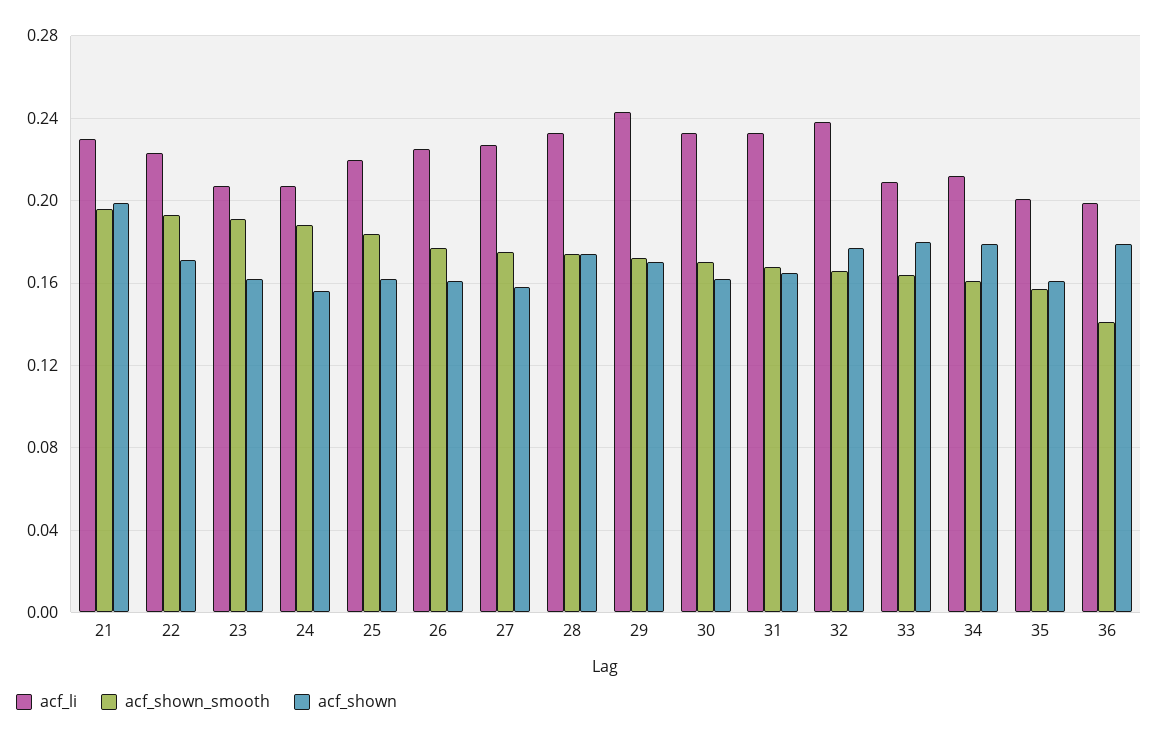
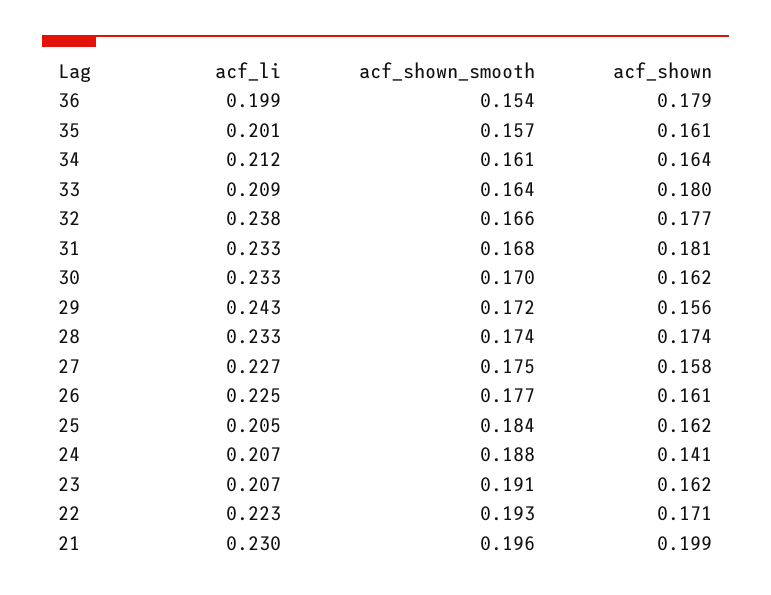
acf_shown, 24: 0.155 -> 0.141
acf_li, 25: 0.22 -> 0.205
acf_shown, 29: 0.17 -> 0.156
acf_shown, 31: 0.165 -> 0.181
acf_shown, 34: 0.18 -> 0.164
acf_shown_smooth, 36: 0.14 -> 0.154

